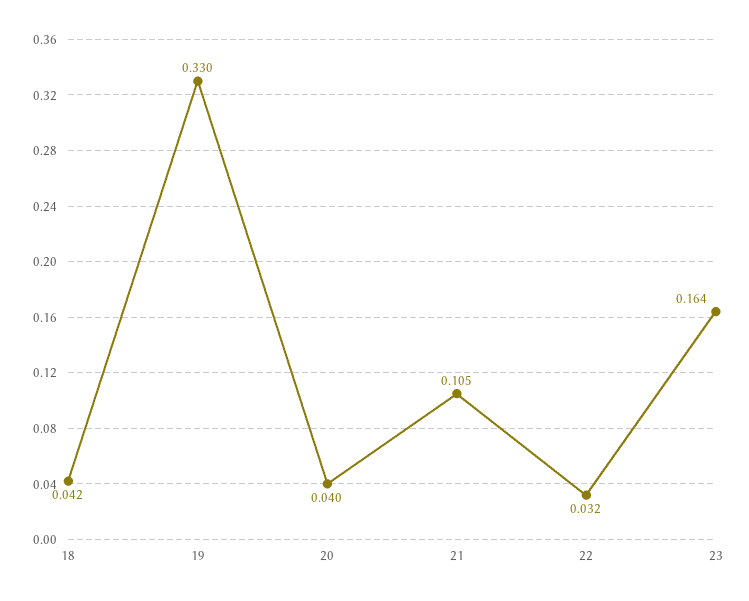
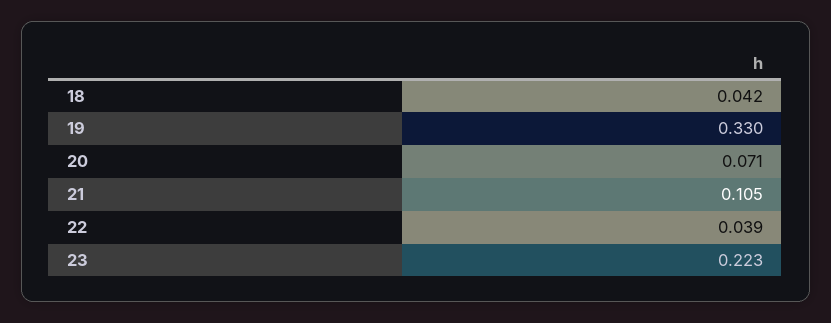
20: 0.04 -> 0.071
22: 0.032 -> 0.039
23: 0.164 -> 0.223

